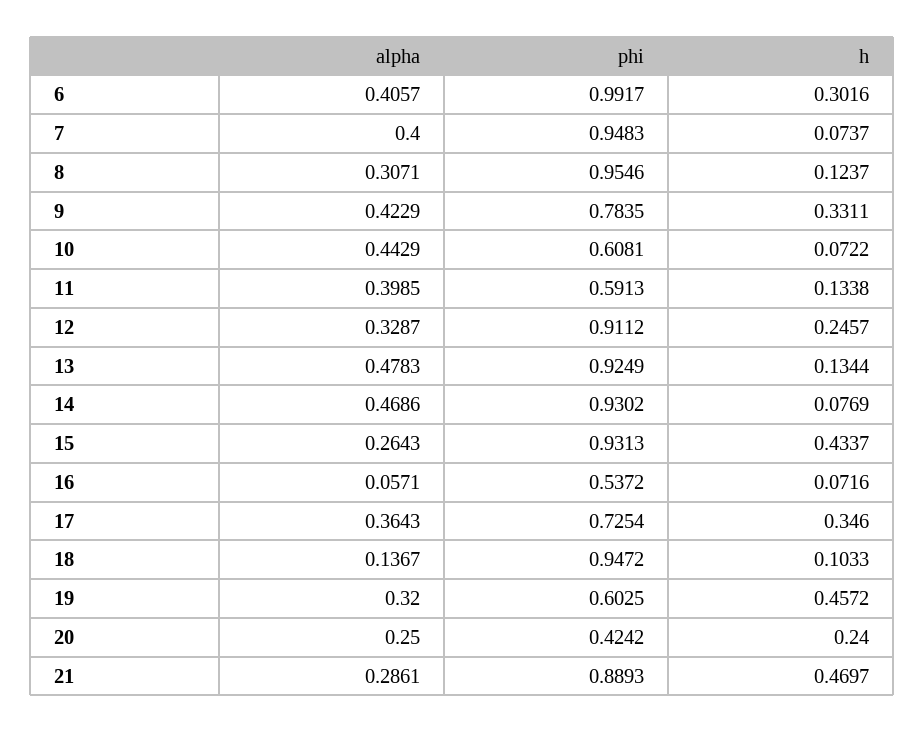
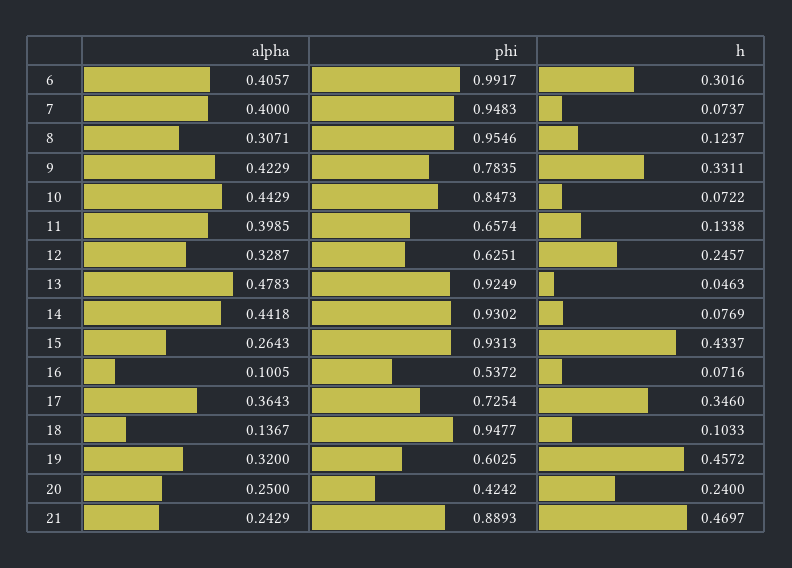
phi, 10: 0.6081 -> 0.8473
phi, 11: 0.5913 -> 0.6574
phi, 12: 0.9112 -> 0.6251
h, 13: 0.1344 -> 0.0463
alpha, 14: 0.4686 -> 0.4418
alpha, 16: 0.0571 -> 0.1005
phi, 18: 0.9472 -> 0.9477
alpha, 21: 0.2861 -> 0.2429

